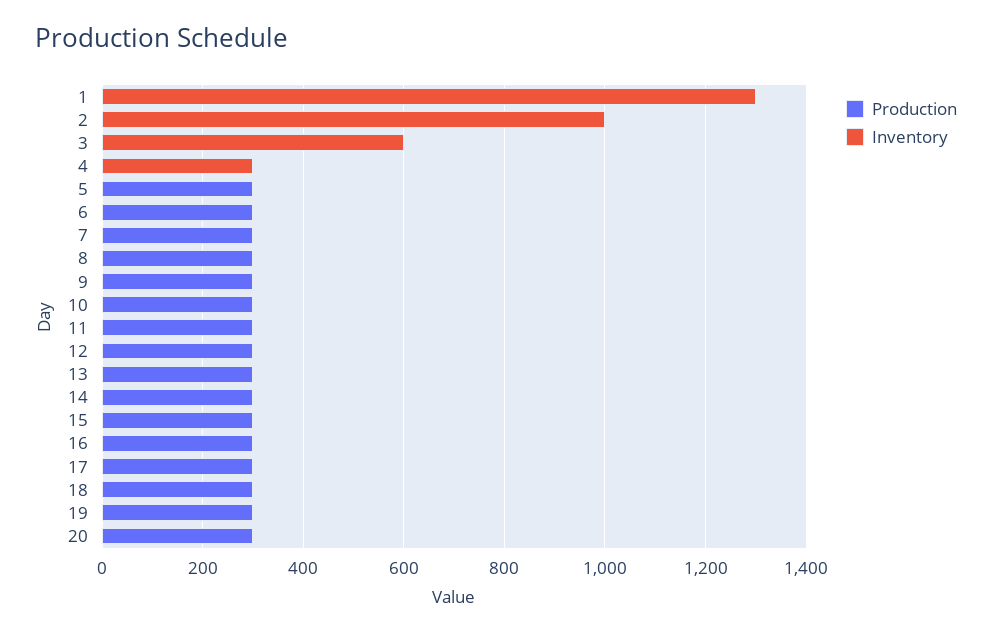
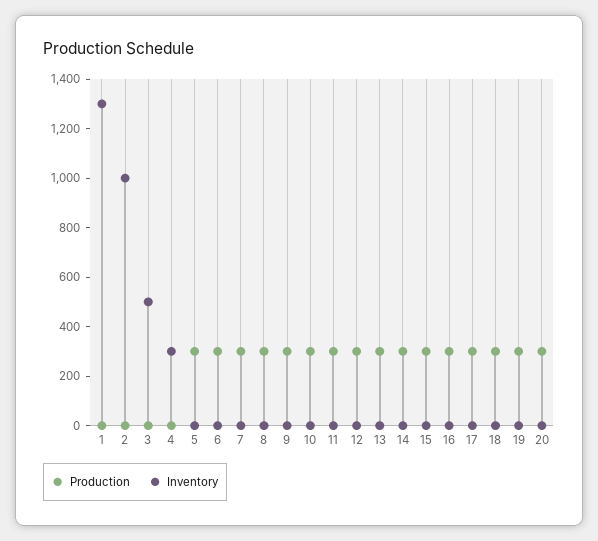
Inventory, 3: 600 -> 500

